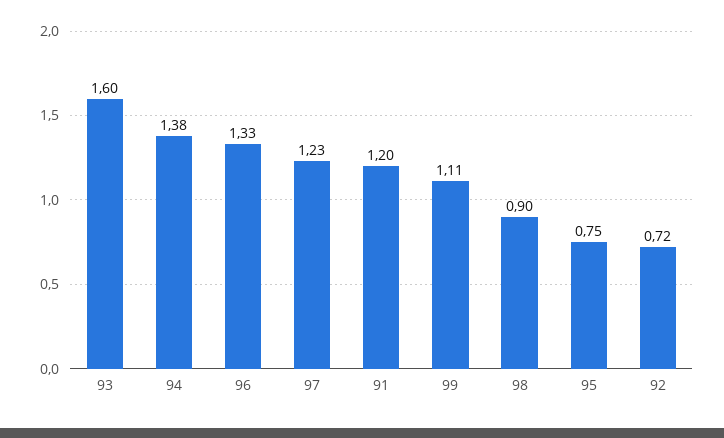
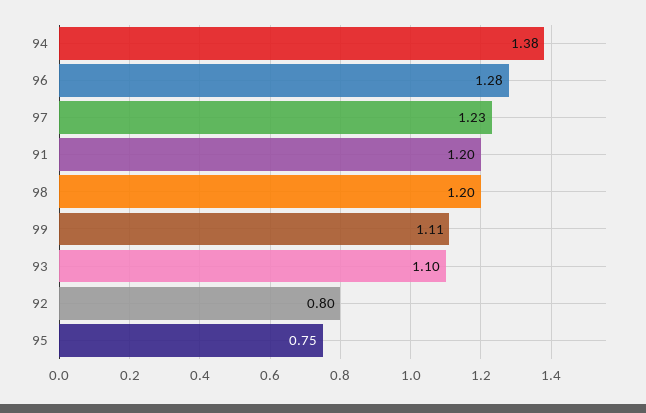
93: 1.6 -> 1.1
96: 1.33 -> 1.28
98: 0.9 -> 1.2
92: 0.72 -> 0.8

